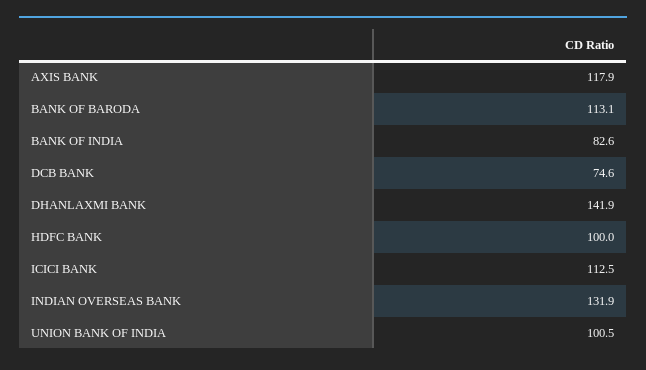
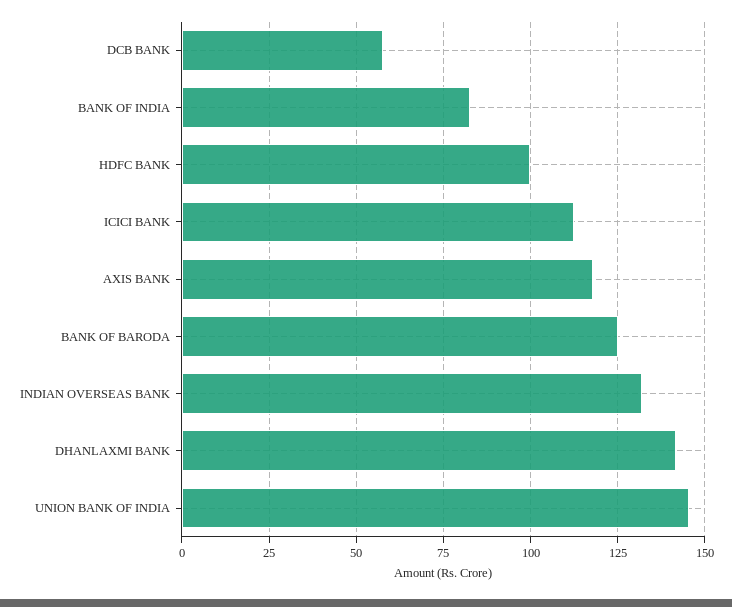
BANK OF BARODA: 113.1 -> 125
DCB BANK: 74.6 -> 57.5
UNION BANK OF INDIA: 100.5 -> 145

